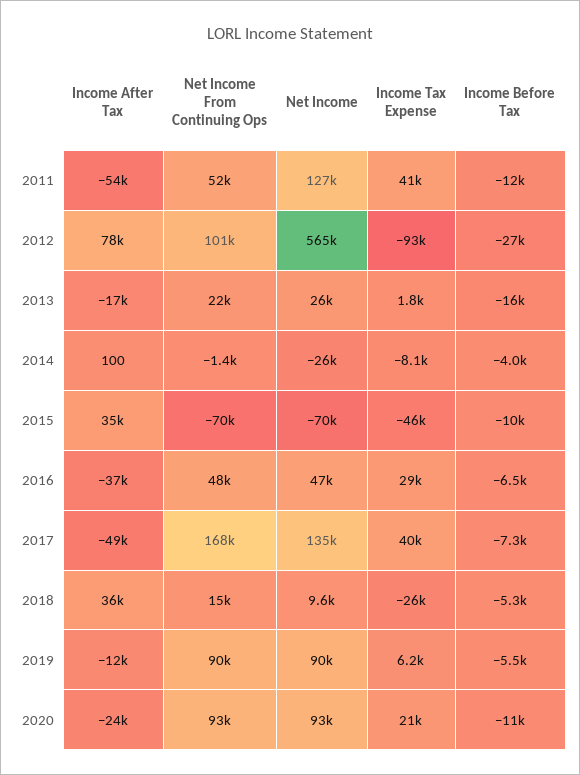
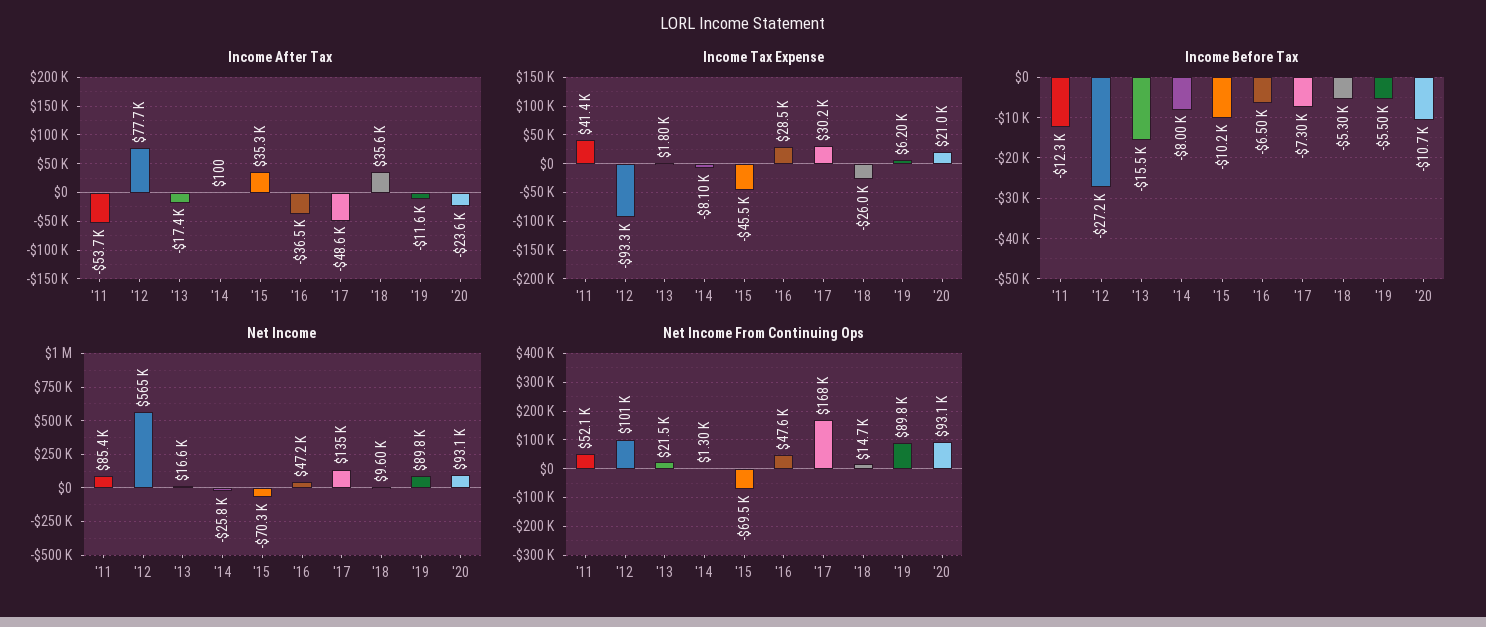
Net Income, 2011: 127000 -> 85400
Net Income, 2013: 26000 -> 16600
Net Income From Continuing Ops, 2014: -1400 -> 1300
Income Before Tax, 2014: -4000 -> -8000
Income Tax Expense, 2017: 40000 -> 30200

